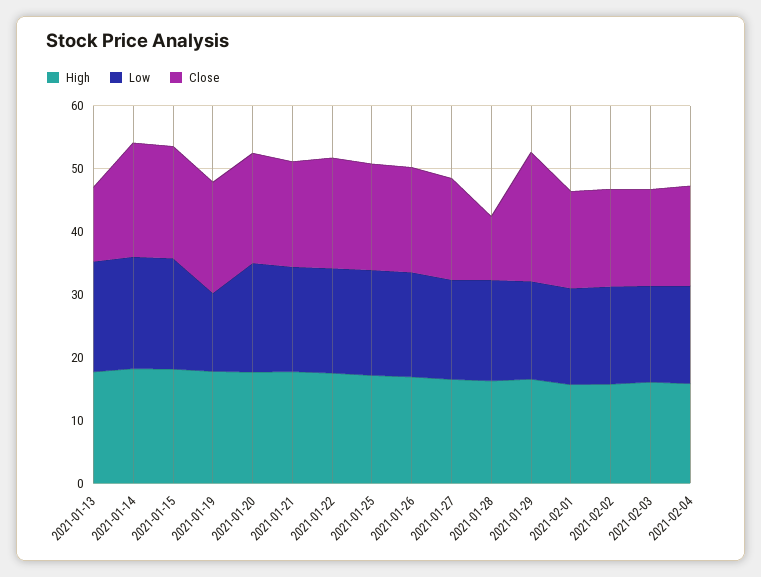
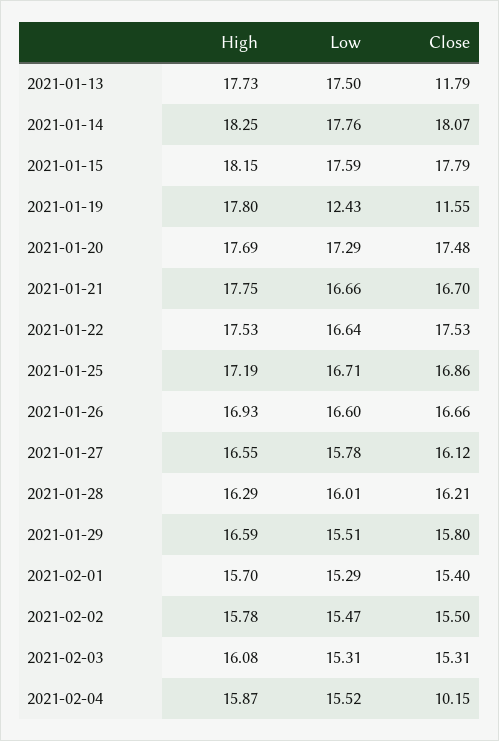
Close, 2021-01-19: 18 -> 11.55
Close, 2021-01-28: 10 -> 16.21
Close, 2021-01-29: 20 -> 15.8
Close, 2021-02-04: 16 -> 10.15

